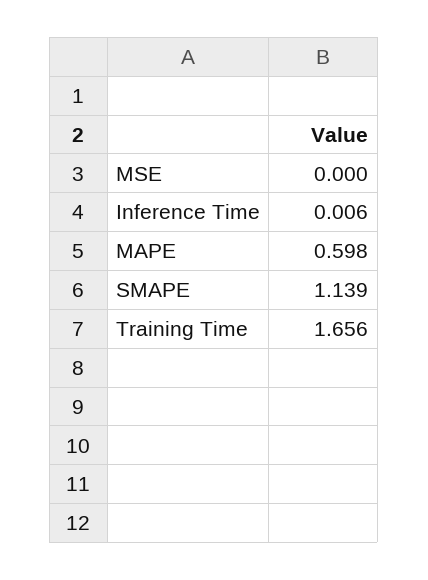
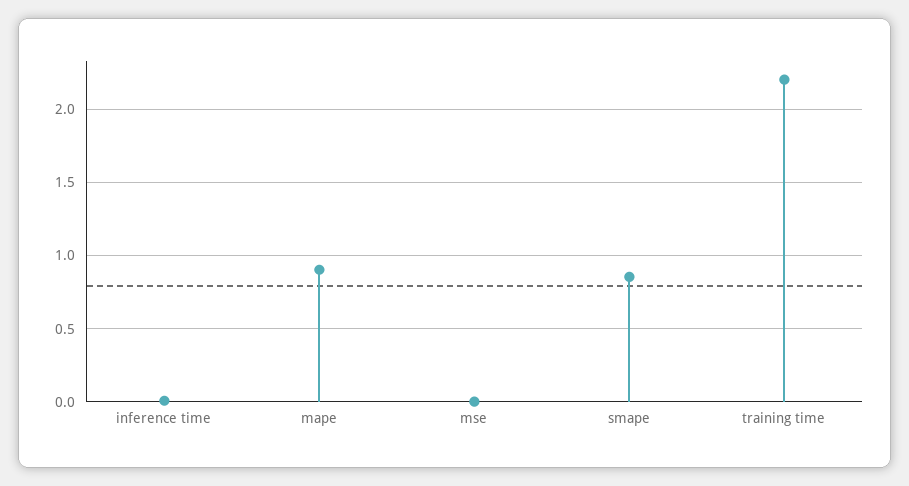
MAPE: 0.598 -> 0.9
SMAPE: 1.139 -> 0.85
Training Time: 1.656 -> 2.2

